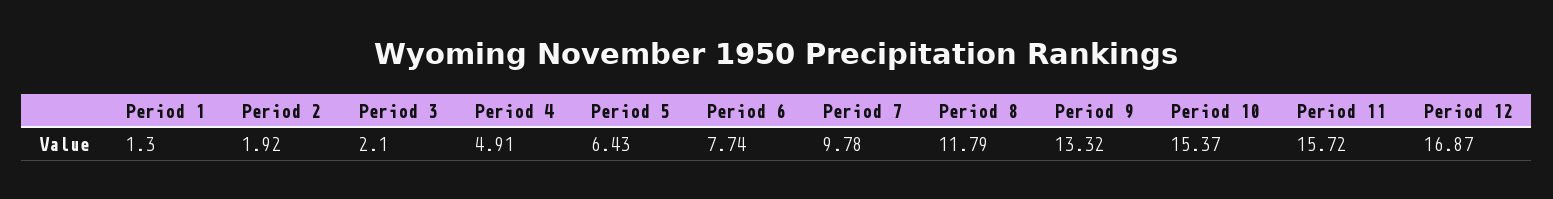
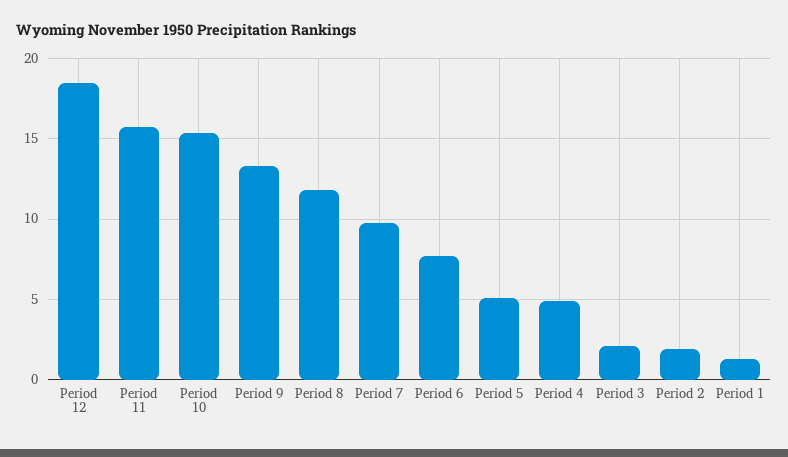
Period 5: 6.43 -> 5
Period 12: 16.87 -> 18.5

